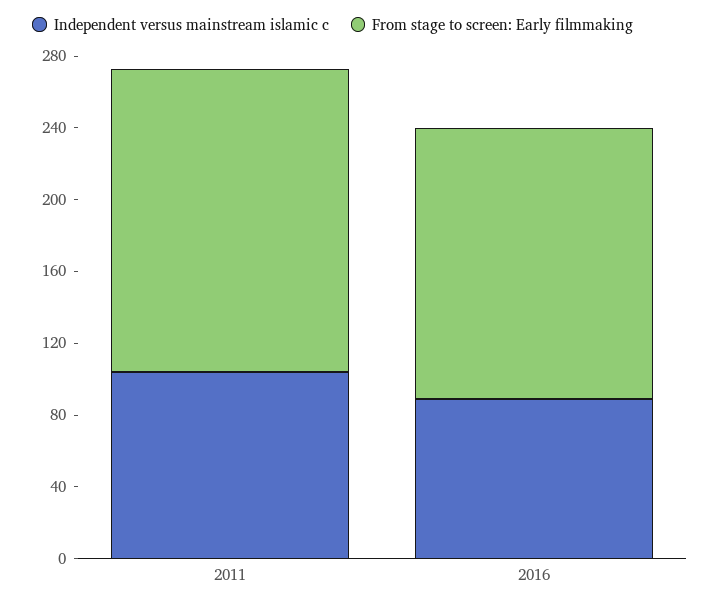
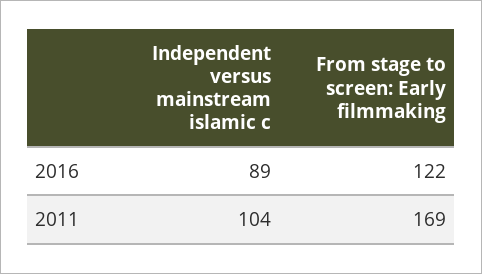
From stage to screen: Early filmmaking, 2016: 150 -> 122

